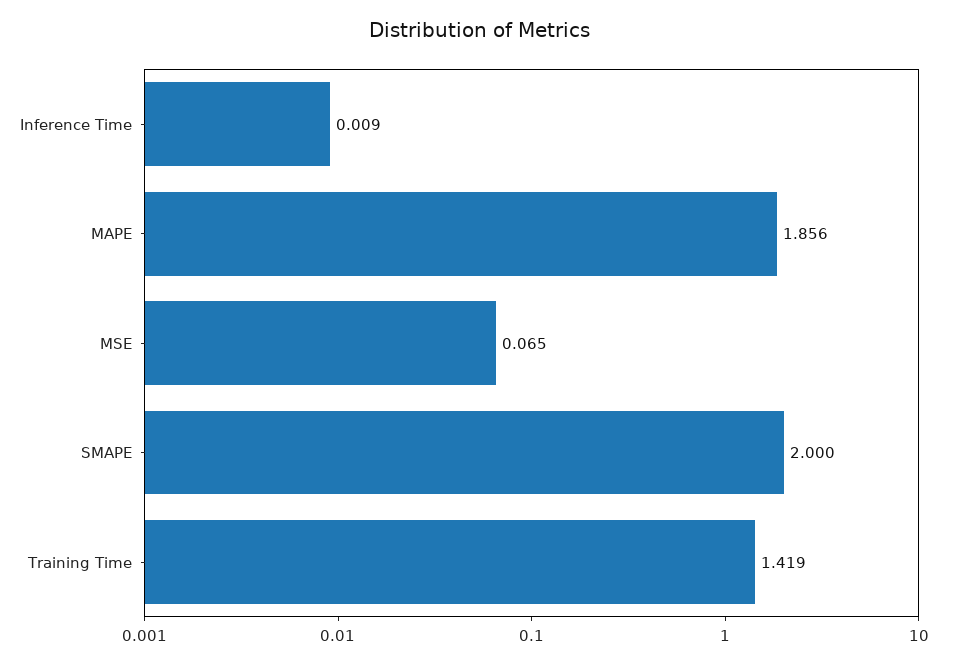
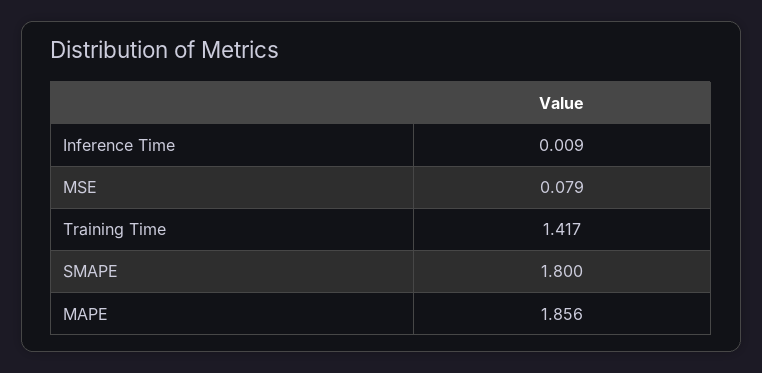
MSE: 0.065 -> 0.079
SMAPE: 2 -> 1.8
Training Time: 1.419 -> 1.417

